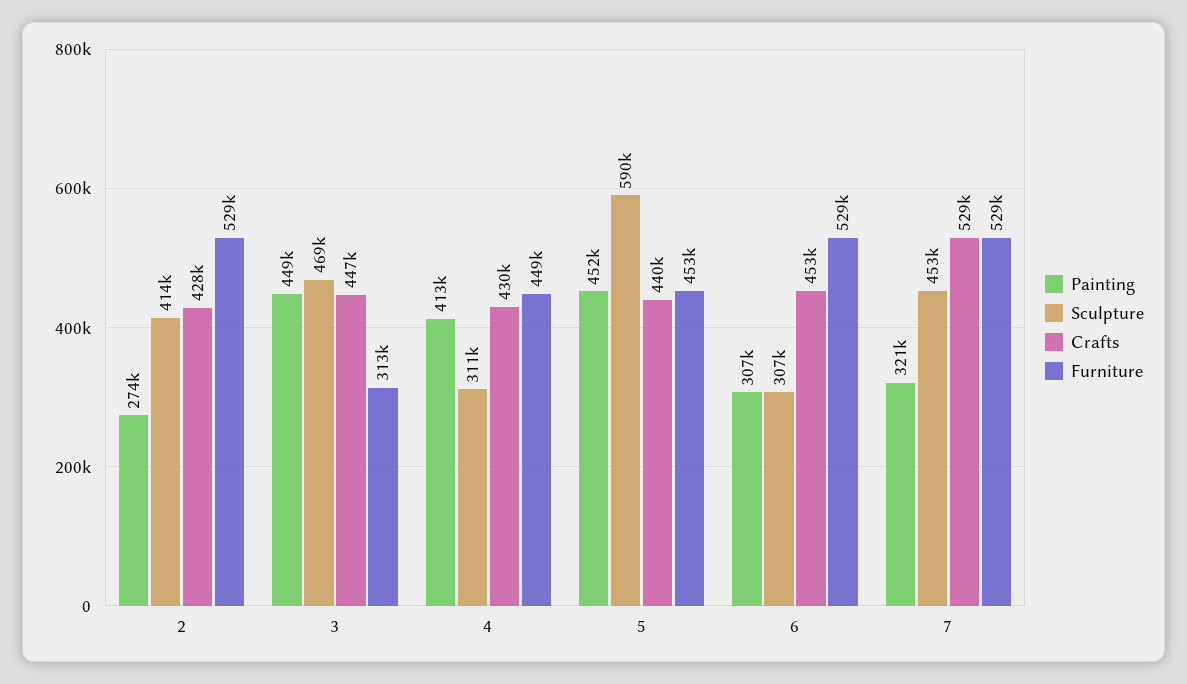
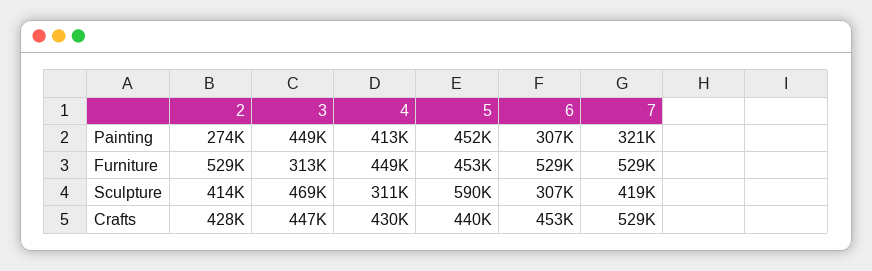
Sculpture, 7: 453000 -> 419000

